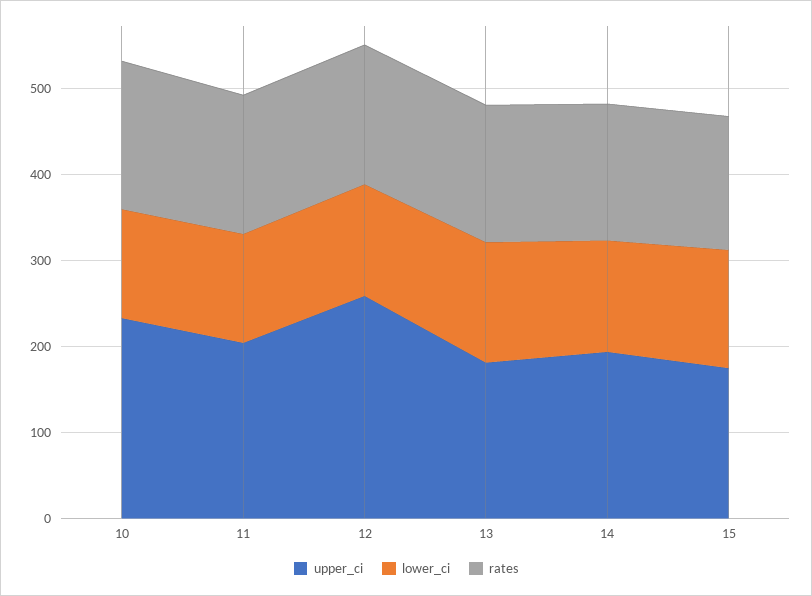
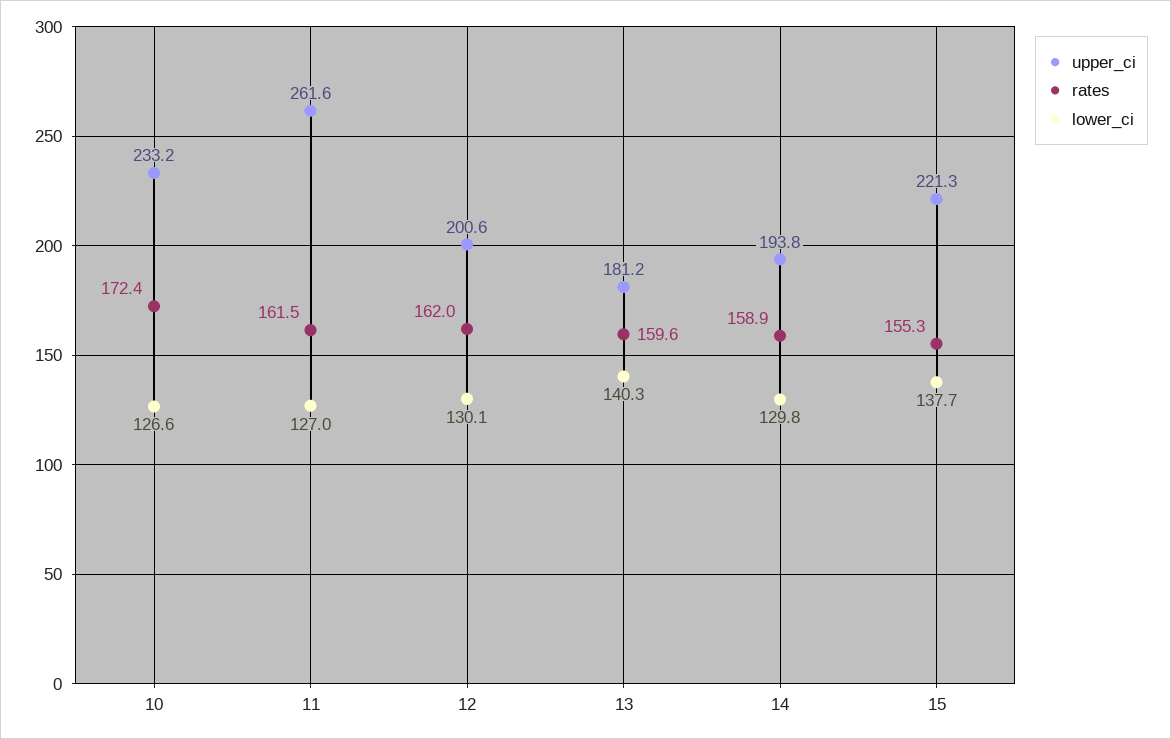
upper_ci, 11: 200 -> 261.6
upper_ci, 12: 260 -> 200.6
upper_ci, 15: 180 -> 221.3

